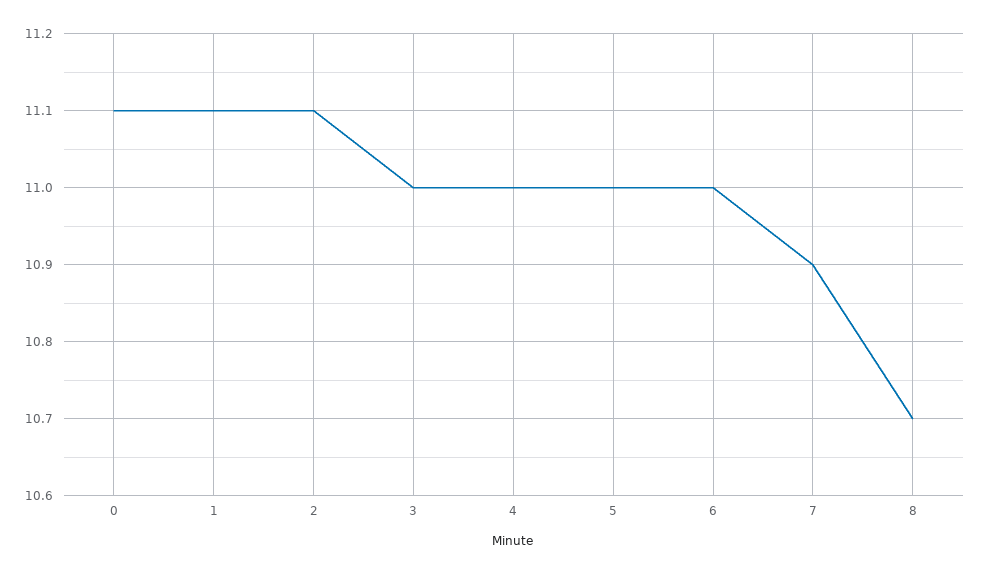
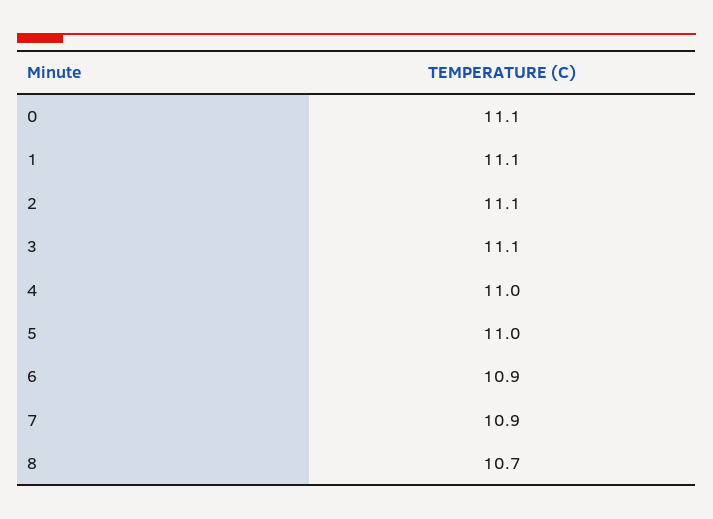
3: 11 -> 11.1
6: 11 -> 10.9

